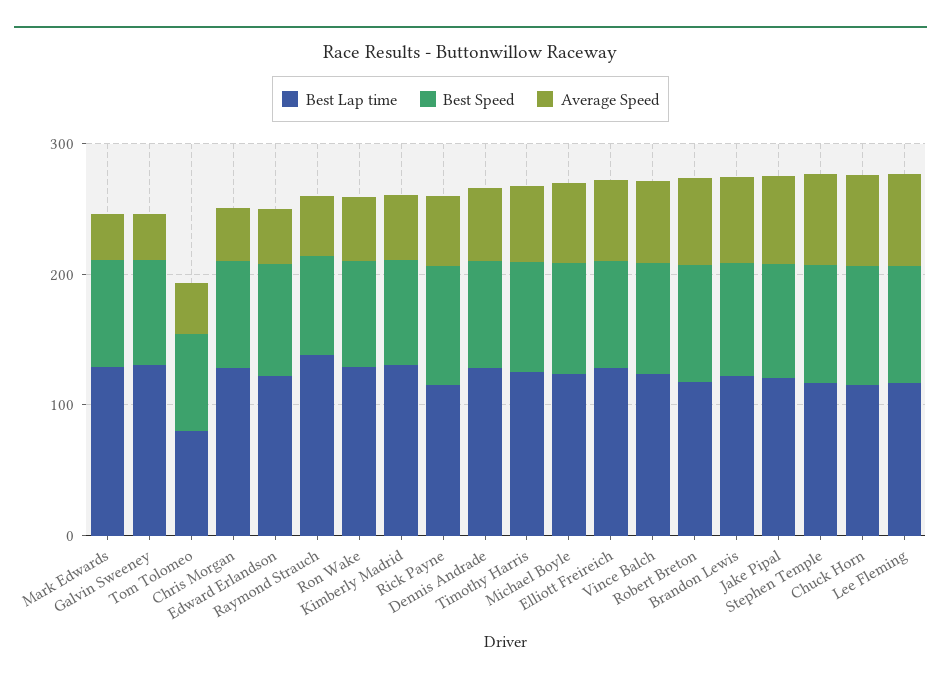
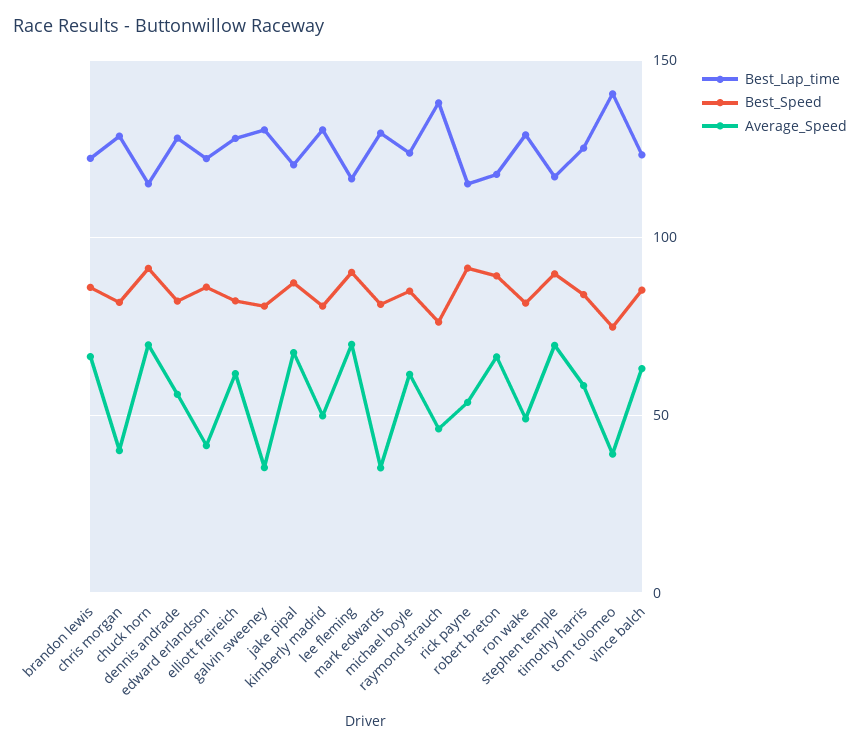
Best Lap time, Tom Tolomeo: 80 -> 140

